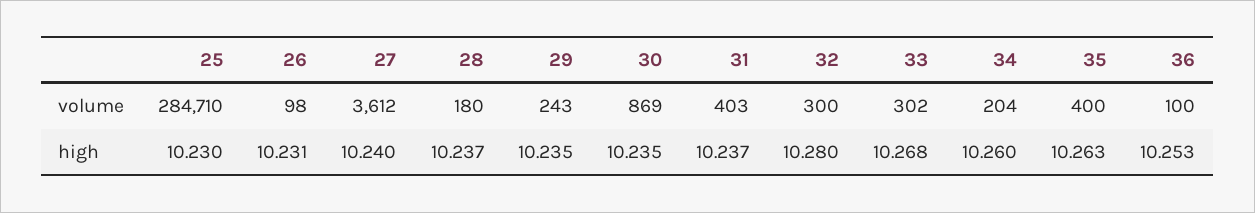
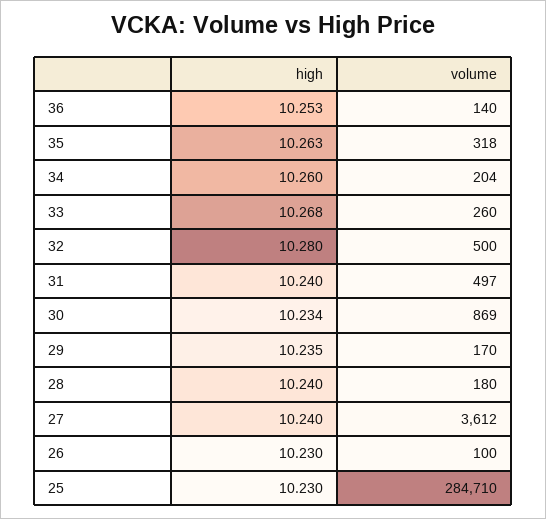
26, volume: 98 -> 100
29, volume: 243 -> 170
31, volume: 403 -> 497
32, volume: 300 -> 500
33, volume: 302 -> 260
35, volume: 400 -> 318
36, volume: 100 -> 140
26, high: 10.231 -> 10.23
28, high: 10.237 -> 10.24
30, high: 10.235 -> 10.234
31, high: 10.237 -> 10.24

